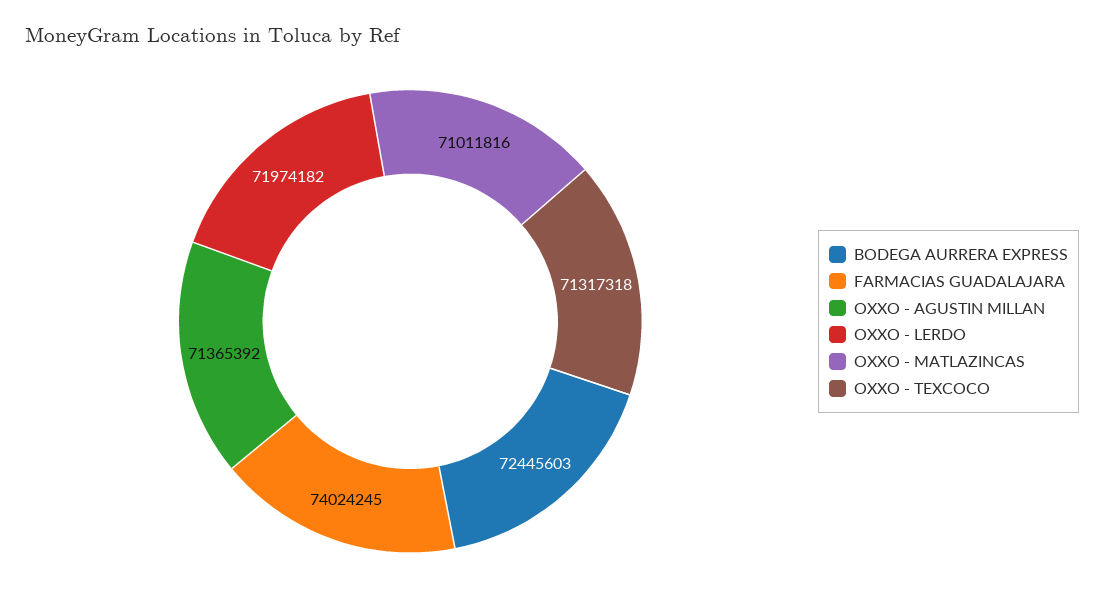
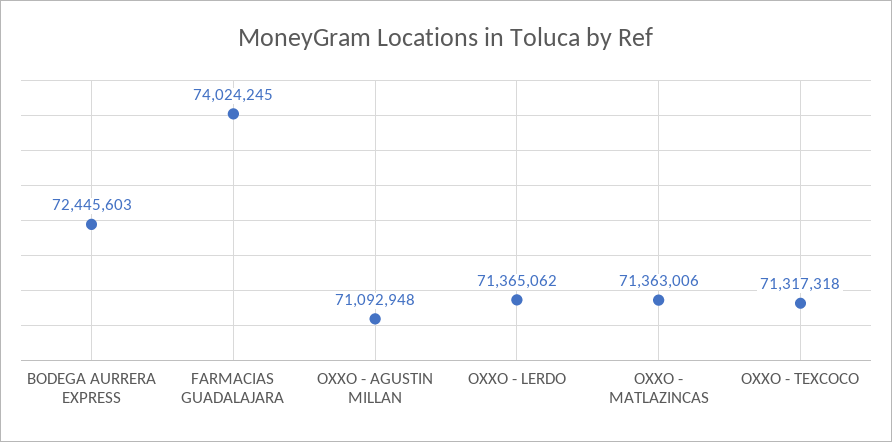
OXXO - AGUSTIN MILLAN: 71365392 -> 71092948
OXXO - LERDO: 71974182 -> 71365062
OXXO - MATLAZINCAS: 71011816 -> 71363006

